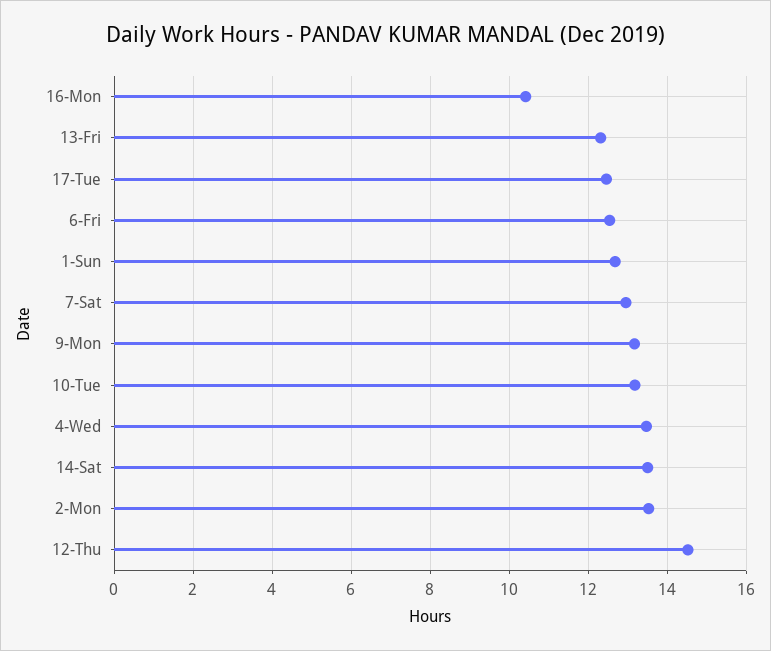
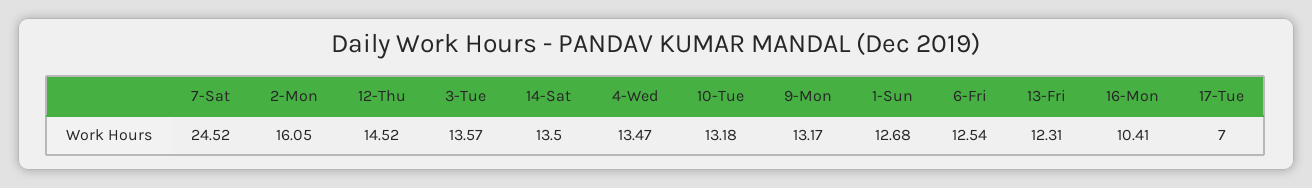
17-Tue: 12.4 -> 7
7-Sat: 13 -> 24.52
2-Mon: 13.6 -> 16.05
3-Tue: none -> 13.57

